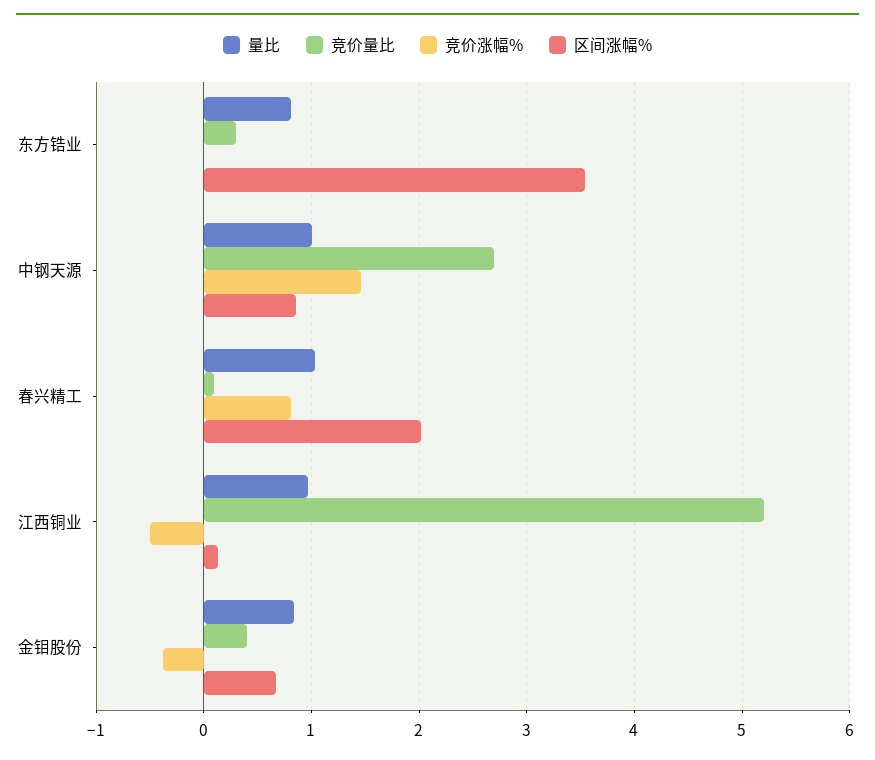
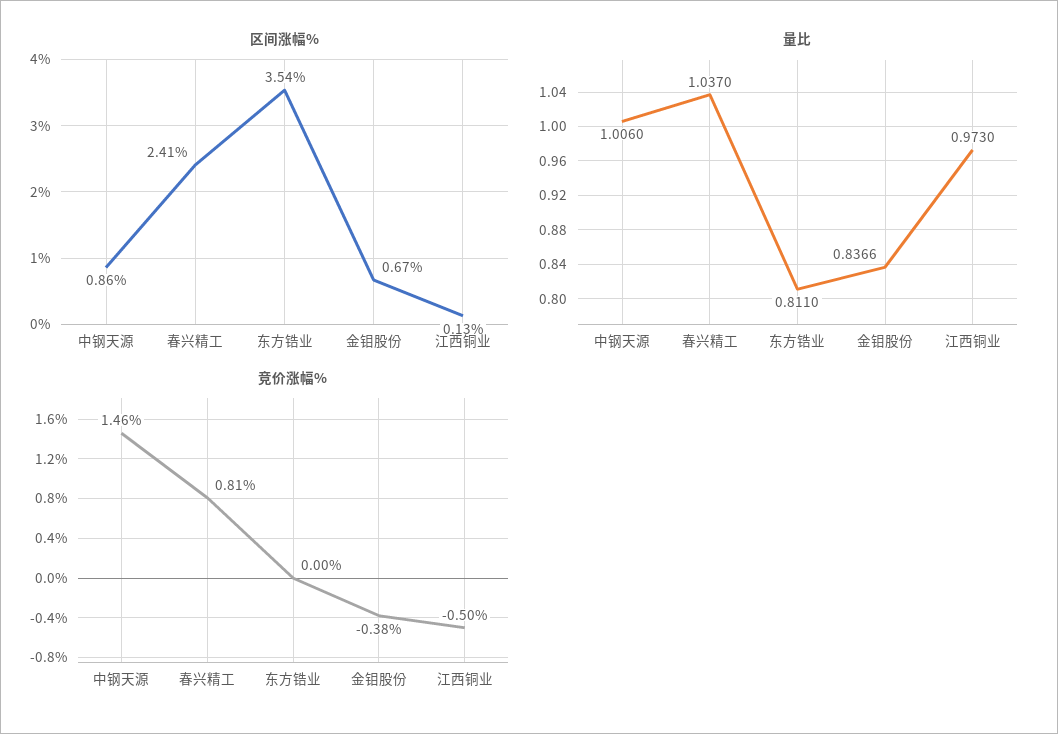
竞价量比, 东方锆业: 0.3 -> none
竞价量比, 中钢天源: 2.7 -> none
竞价量比, 春兴精工: 0.1 -> none
区间涨幅%, 春兴精工: 2 -> 2.41
竞价量比, 江西铜业: 5.2 -> none
竞价量比, 金钼股份: 0.4 -> none

